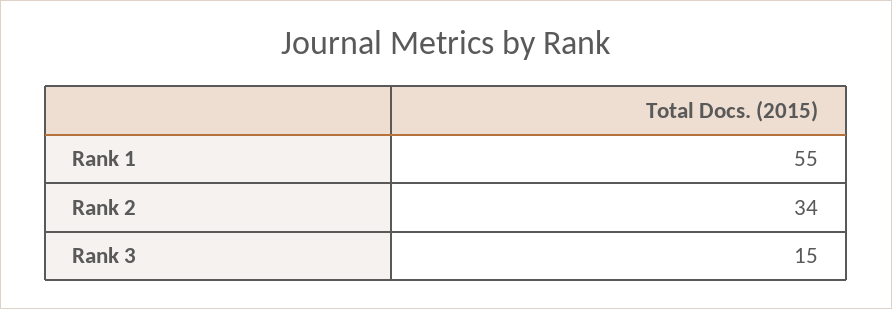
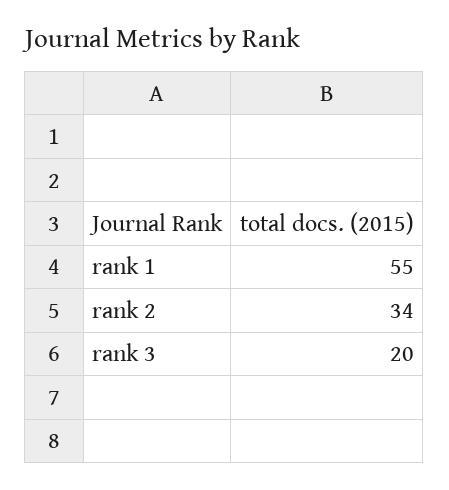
Rank 3: 15 -> 20

